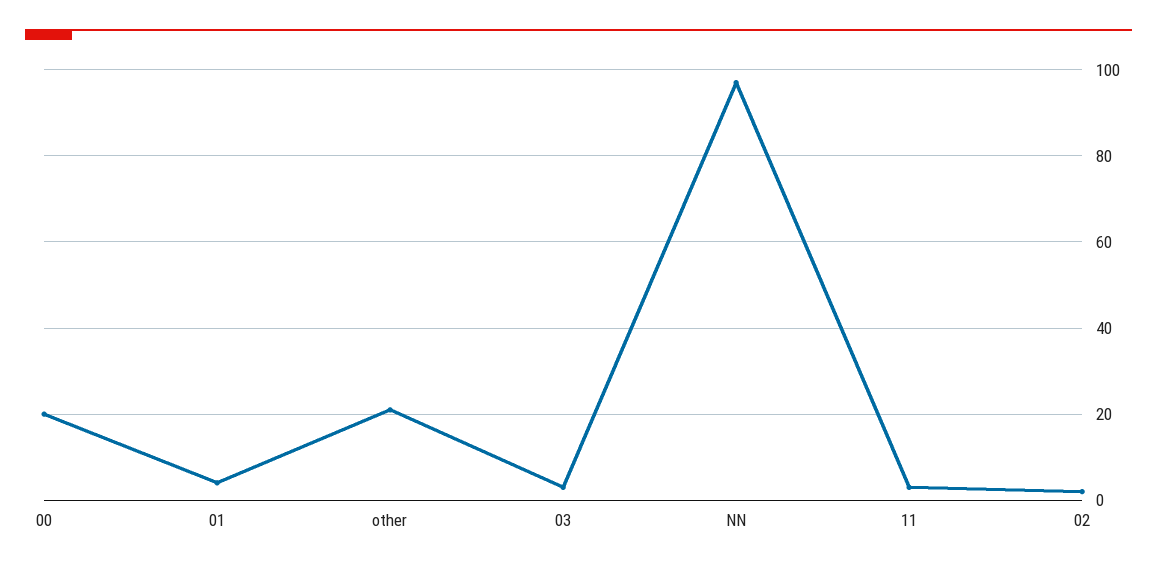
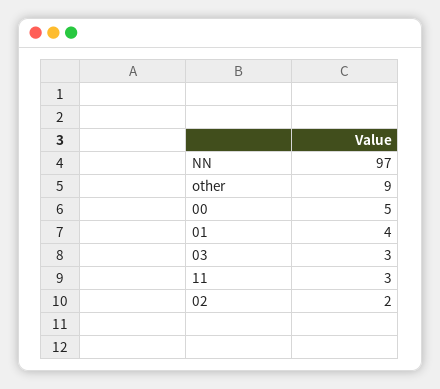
00: 20 -> 5
other: 20 -> 9

